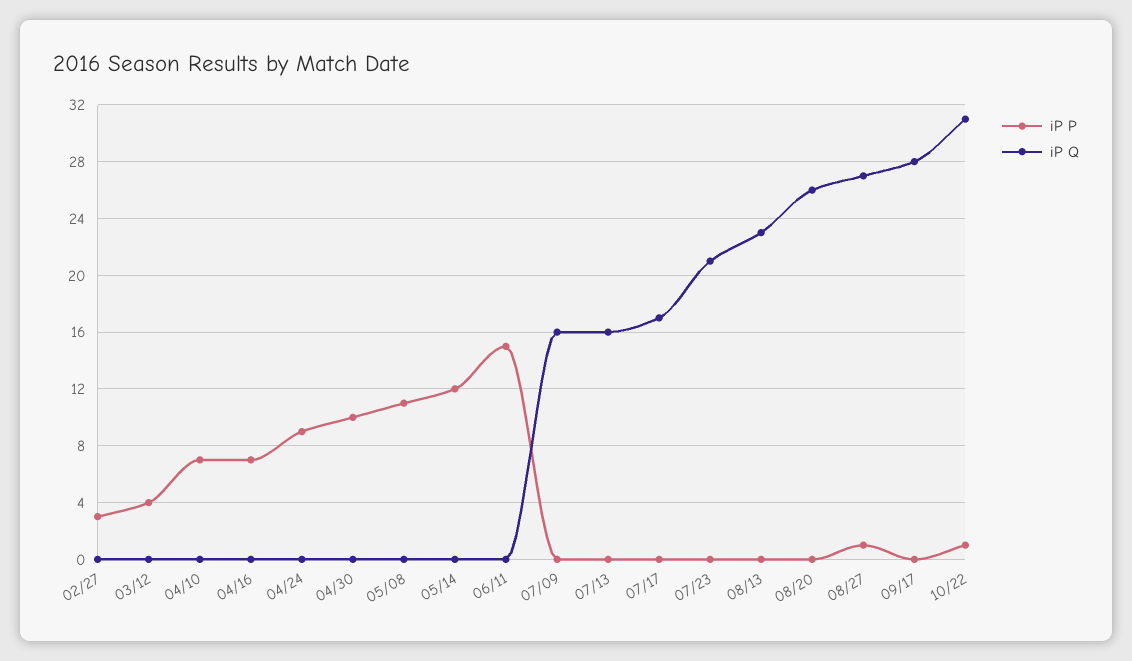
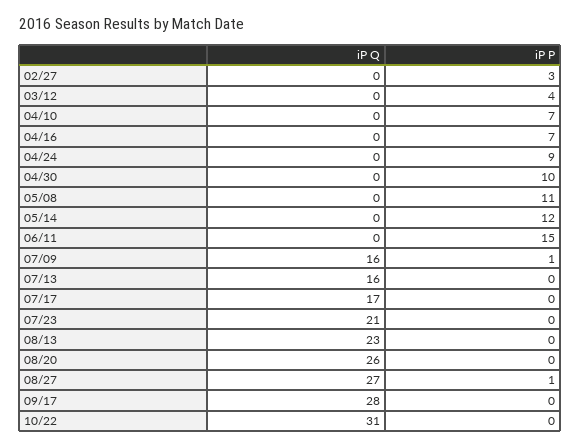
iP P, 07/09: 0 -> 1
iP P, 10/22: 1 -> 0

